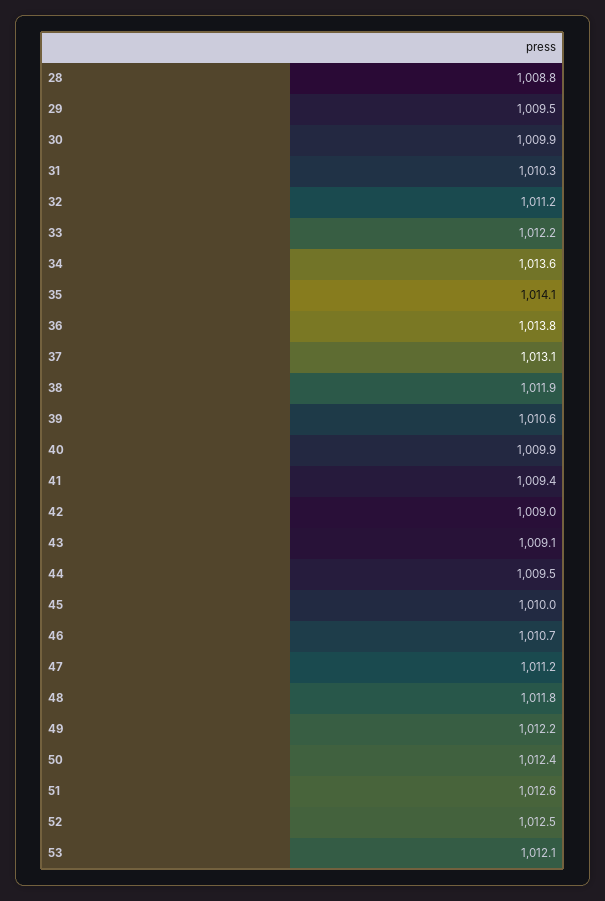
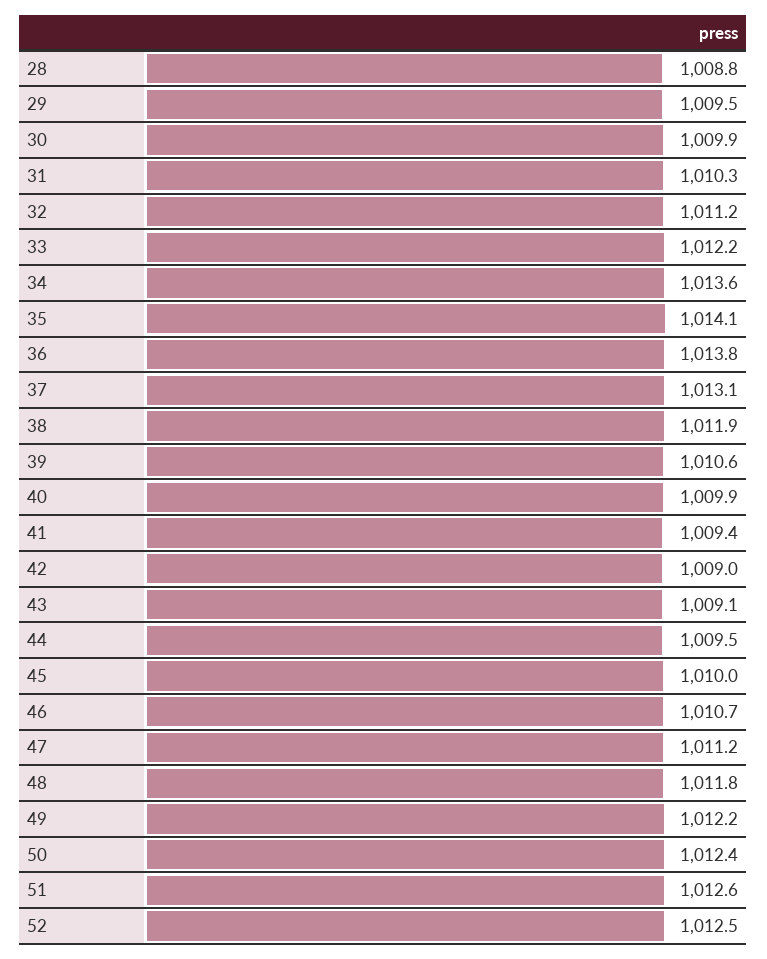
53: 1012.1 -> none

